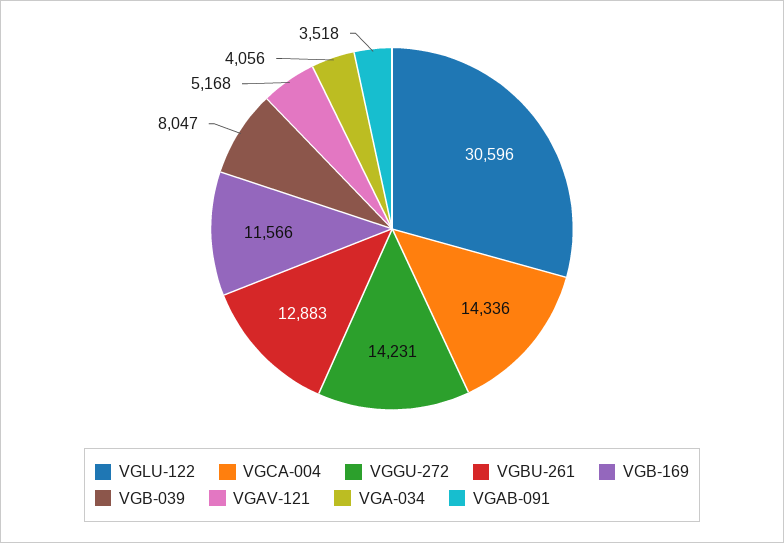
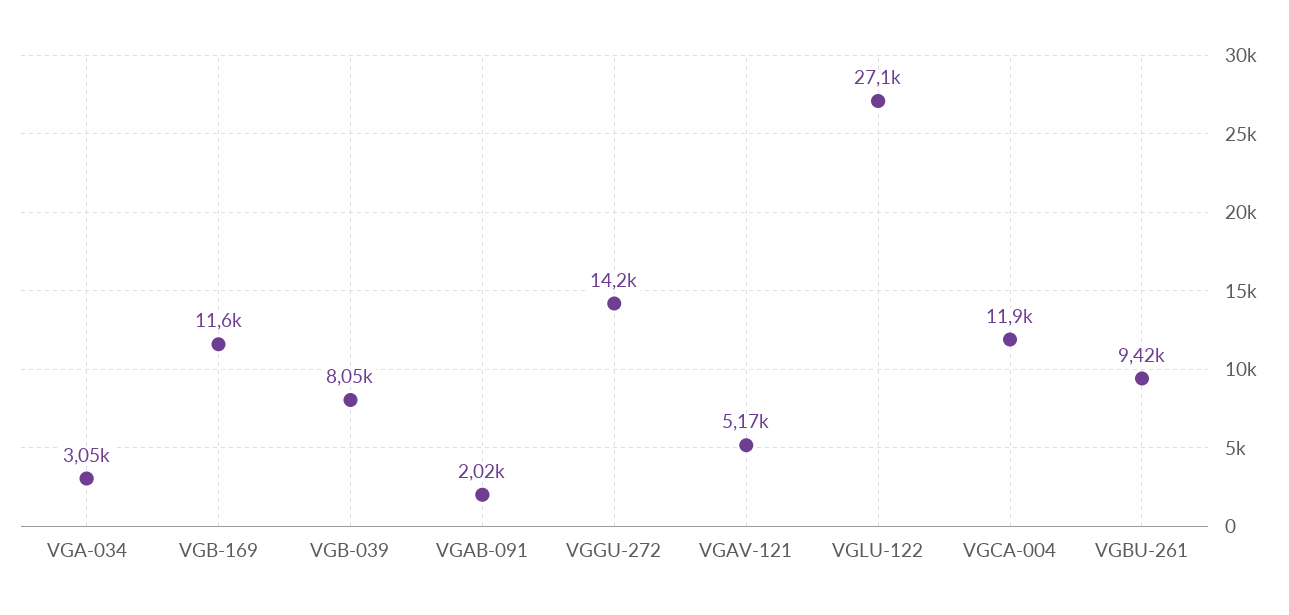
VGLU-122: 30596 -> 27100
VGCA-004: 14336 -> 11900
VGBU-261: 12883 -> 9420
VGA-034: 4056 -> 3050
VGAB-091: 3518 -> 2020

